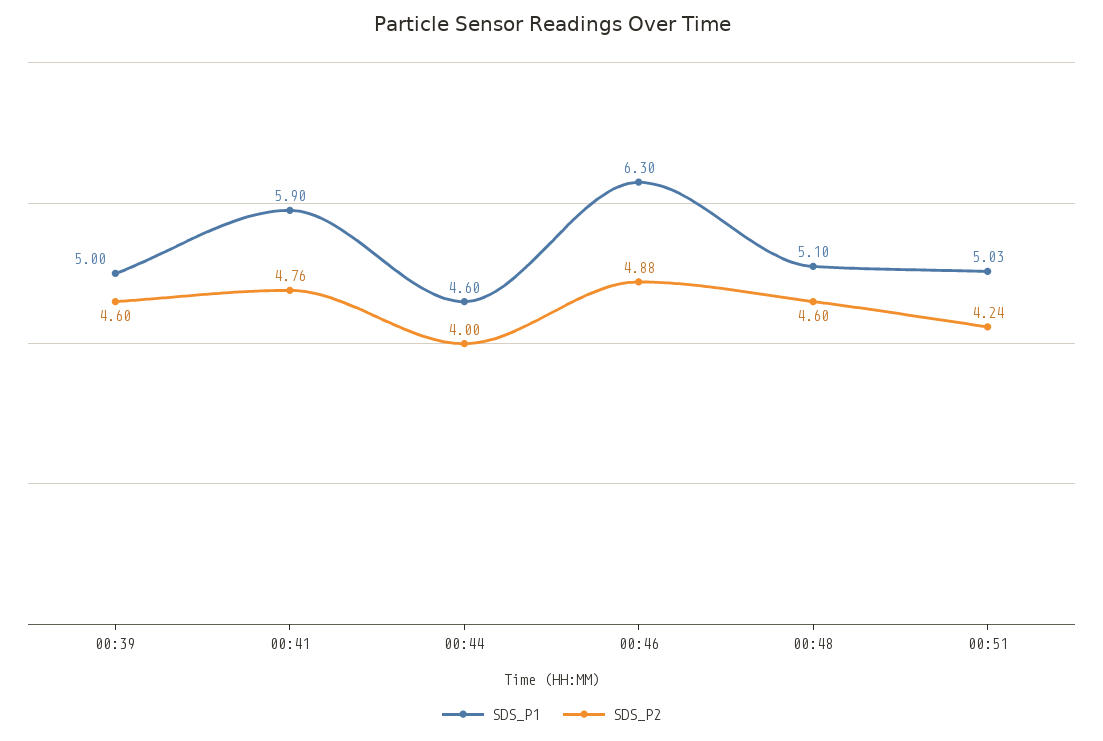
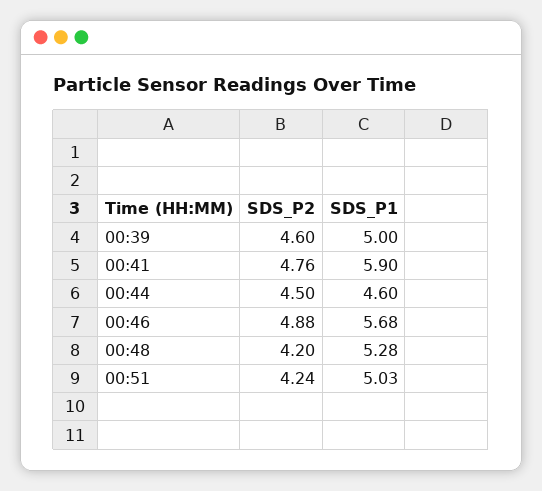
SDS_P2, 00:44: 4 -> 4.5
SDS_P1, 00:46: 6.3 -> 5.68
SDS_P1, 00:48: 5.1 -> 5.28
SDS_P2, 00:48: 4.6 -> 4.2

